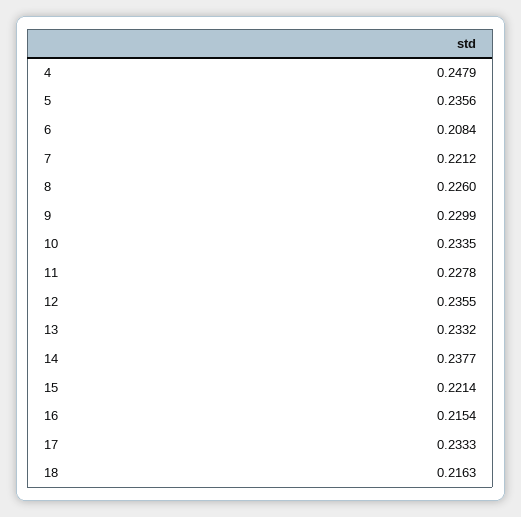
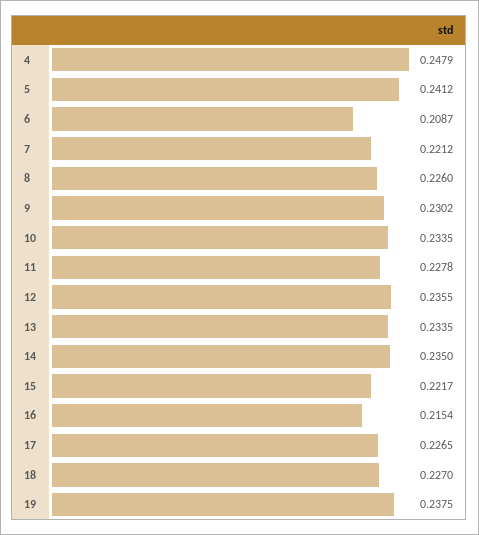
5: 0.2356 -> 0.2412
6: 0.2084 -> 0.2087
9: 0.2299 -> 0.2302
13: 0.2332 -> 0.2335
14: 0.2377 -> 0.235
15: 0.2214 -> 0.2217
17: 0.2333 -> 0.2265
18: 0.2163 -> 0.227
19: none -> 0.2375

